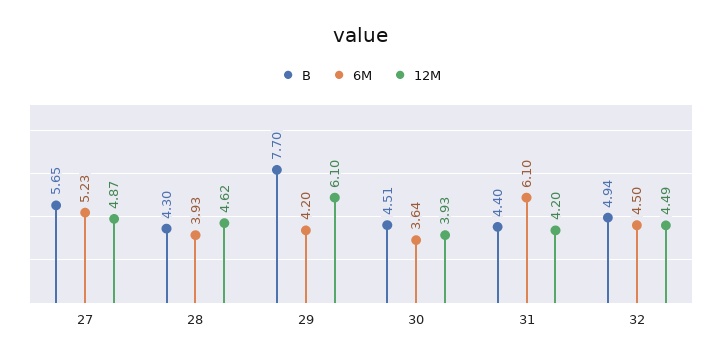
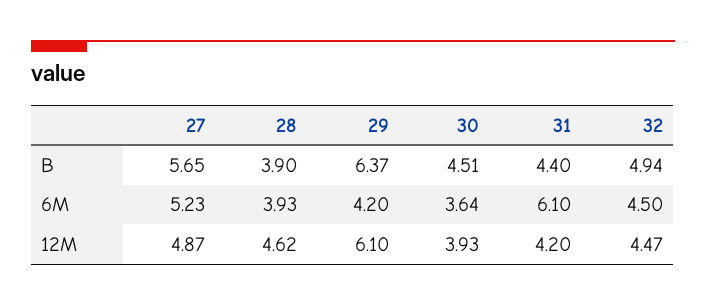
B, 28: 4.3 -> 3.9
B, 29: 7.7 -> 6.37
12M, 32: 4.49 -> 4.47

